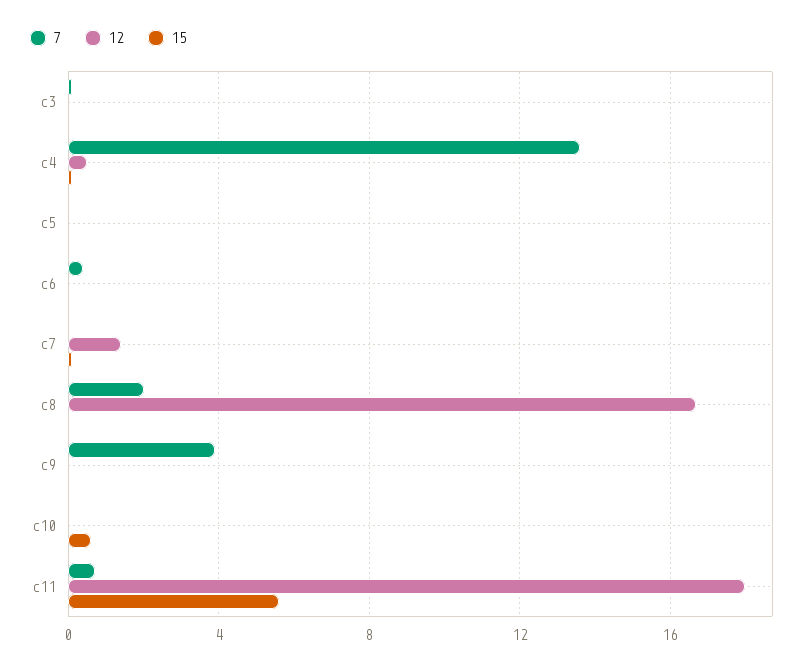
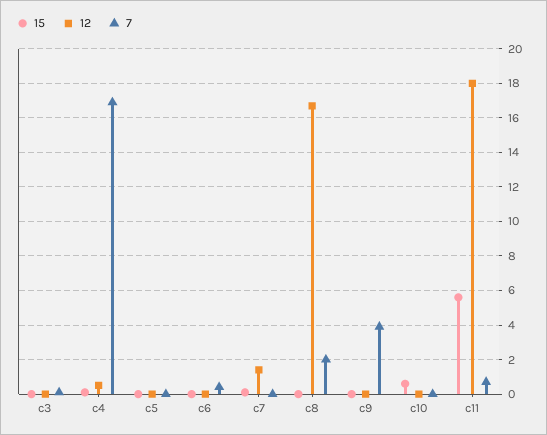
7, c4: 13.5 -> 17

